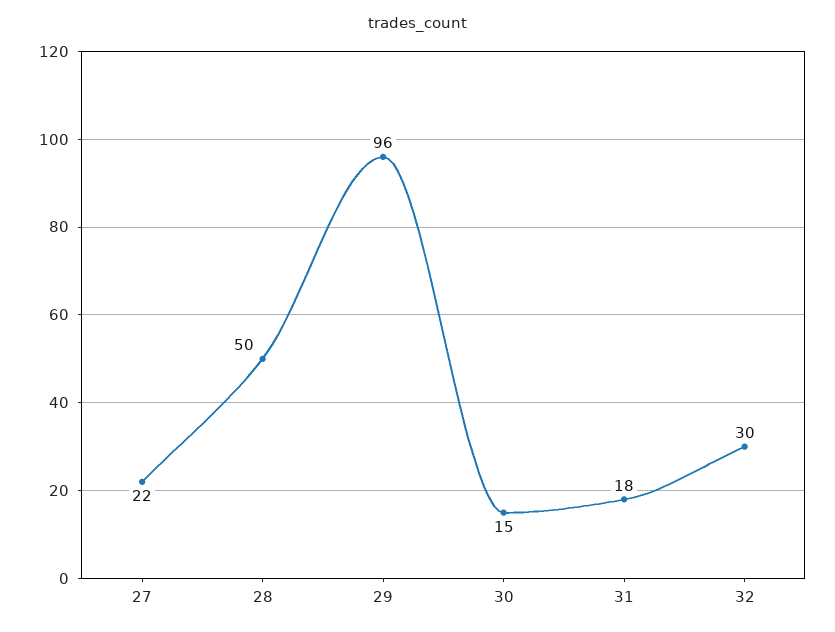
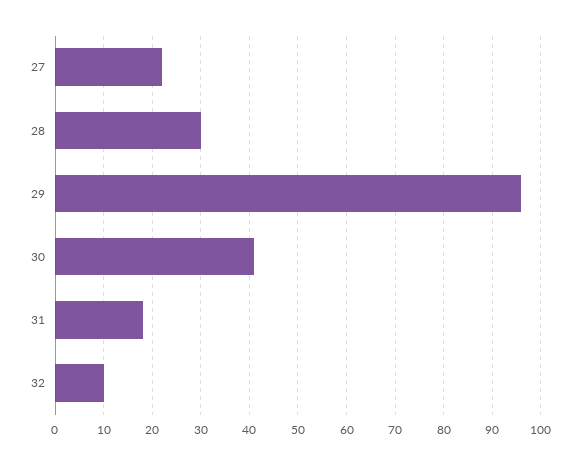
28: 50 -> 30
30: 15 -> 40
32: 30 -> 10

